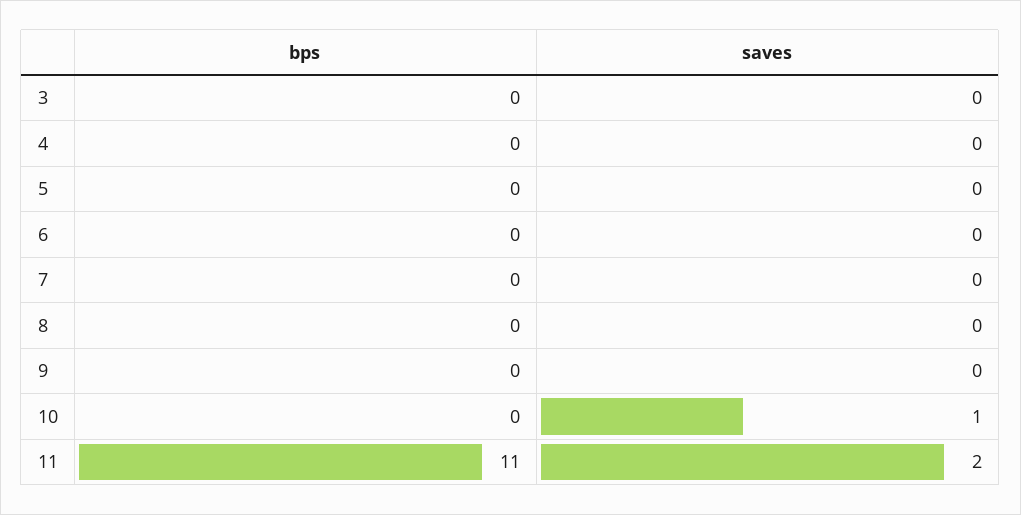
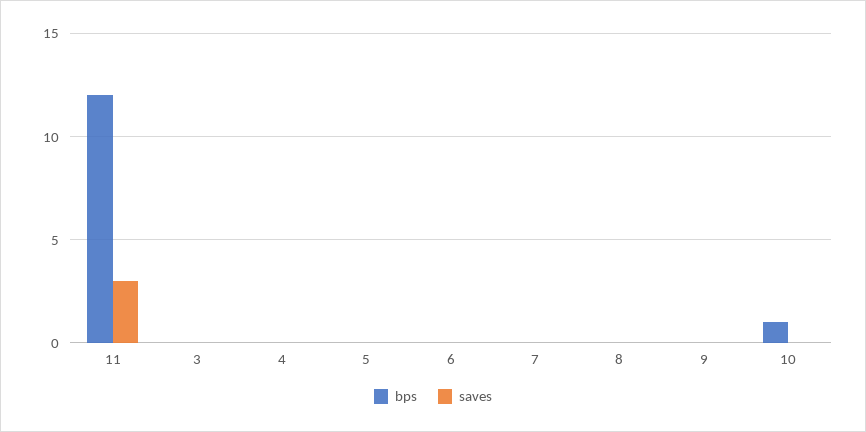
bps, 10: 0 -> 1
saves, 10: 1 -> 0
bps, 11: 11 -> 12
saves, 11: 2 -> 3

